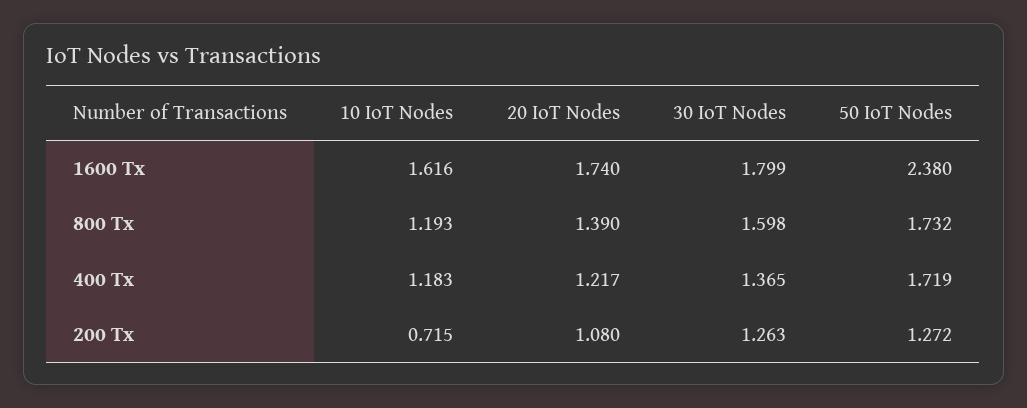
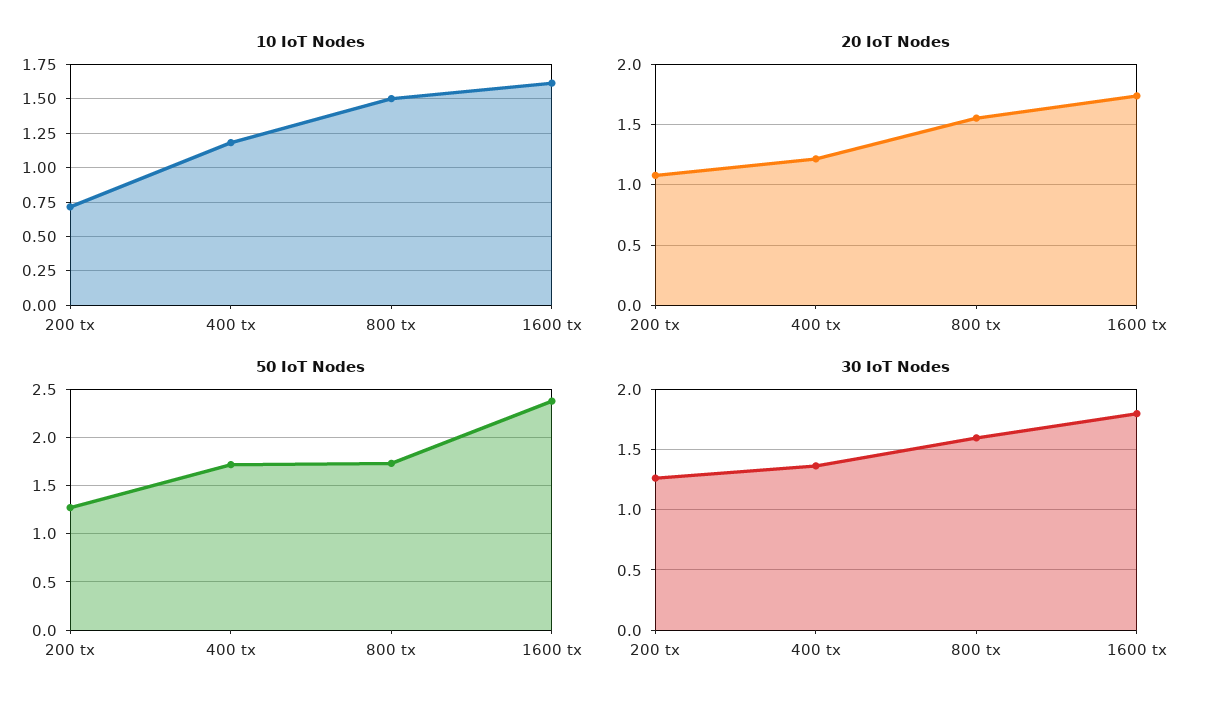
10 IoT Nodes, 800 Tx: 1.193 -> 1.5
20 IoT Nodes, 800 Tx: 1.39 -> 1.55

